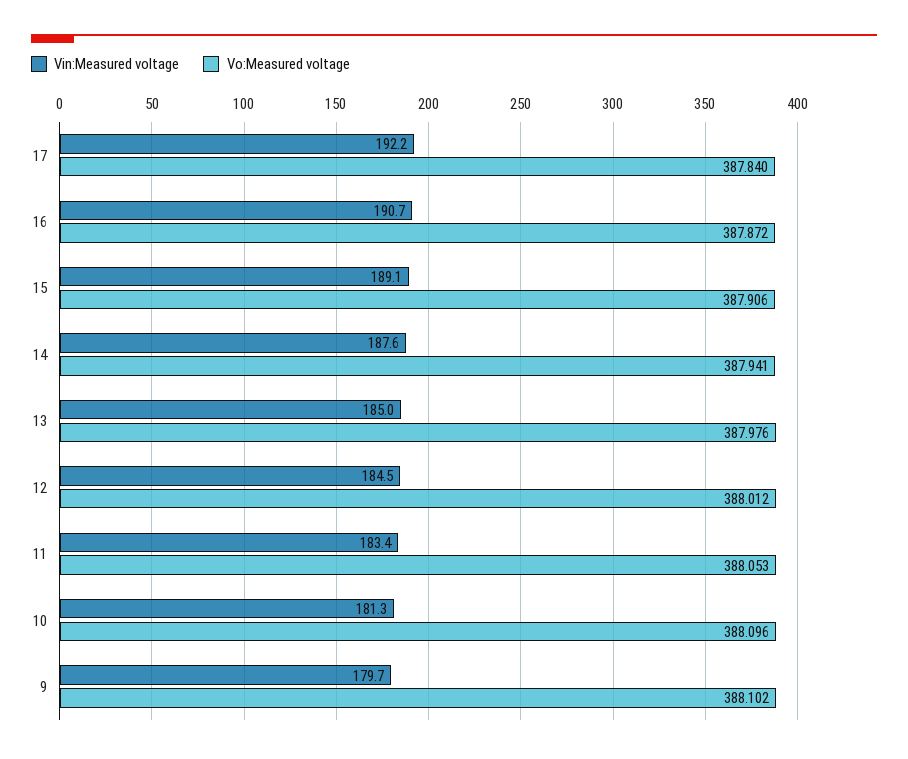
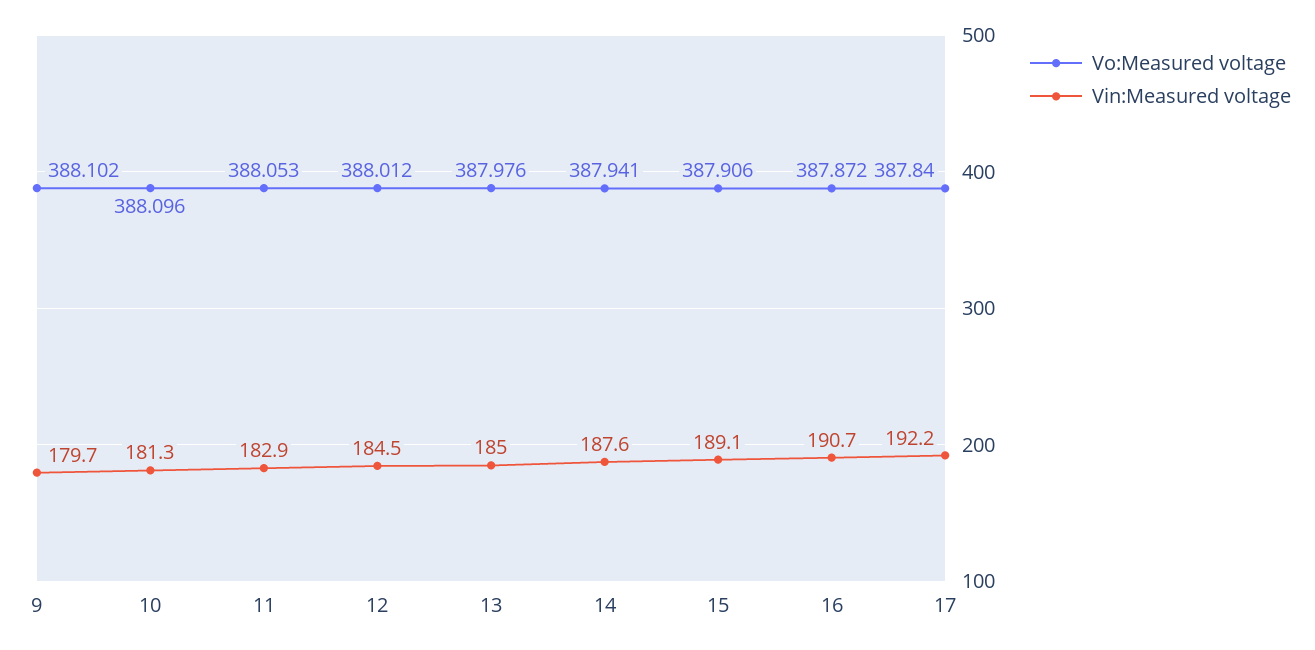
Vin:Measured voltage, 11: 183.4 -> 182.9

